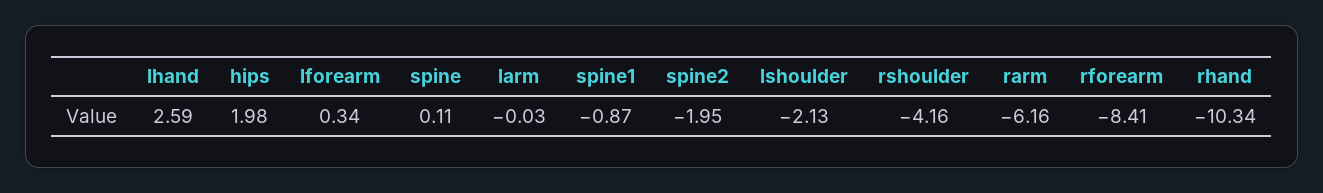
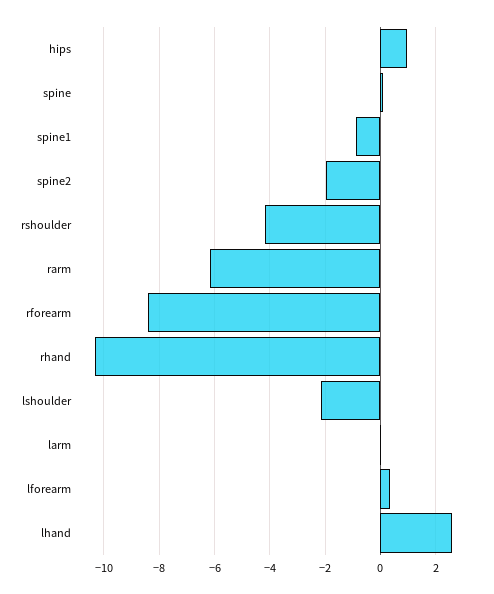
hips: 1.98 -> 1

